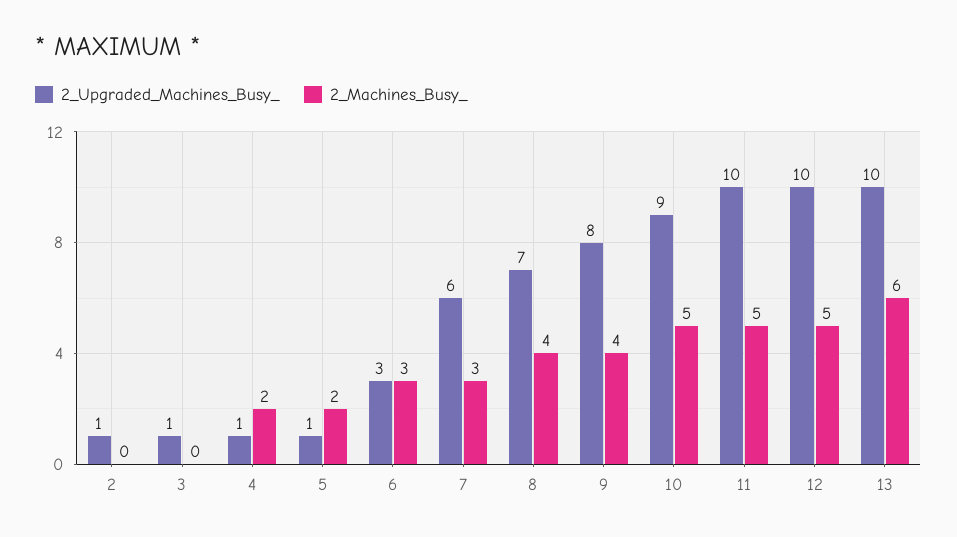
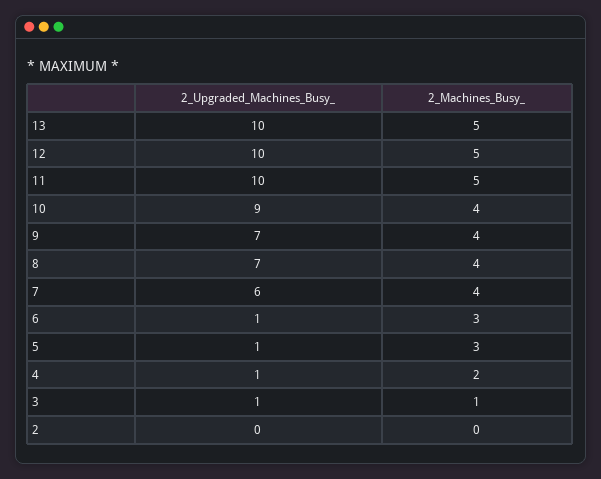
2_Upgraded_Machines_Busy_, 2: 1 -> 0
2_Machines_Busy_, 3: 0 -> 1
2_Machines_Busy_, 5: 2 -> 3
2_Upgraded_Machines_Busy_, 6: 3 -> 1
2_Machines_Busy_, 7: 3 -> 4
2_Upgraded_Machines_Busy_, 9: 8 -> 7
2_Machines_Busy_, 10: 5 -> 4
2_Machines_Busy_, 13: 6 -> 5

